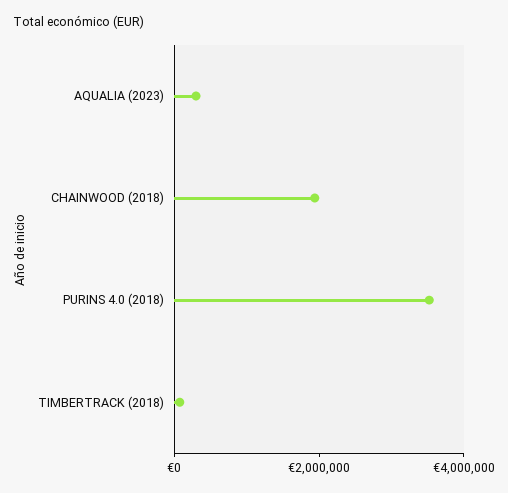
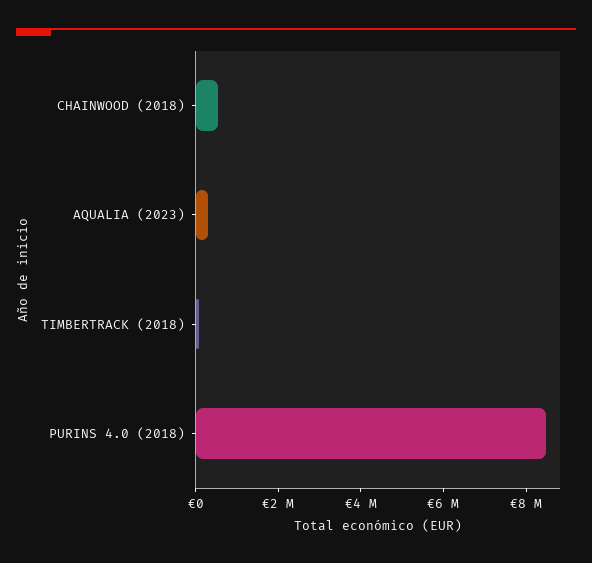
CHAINWOOD (2018): 2000000 -> 500000
PURINS 4.0 (2018): 3500000 -> 8500000

